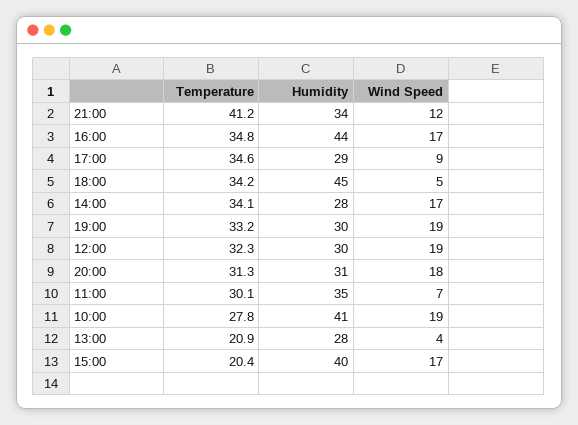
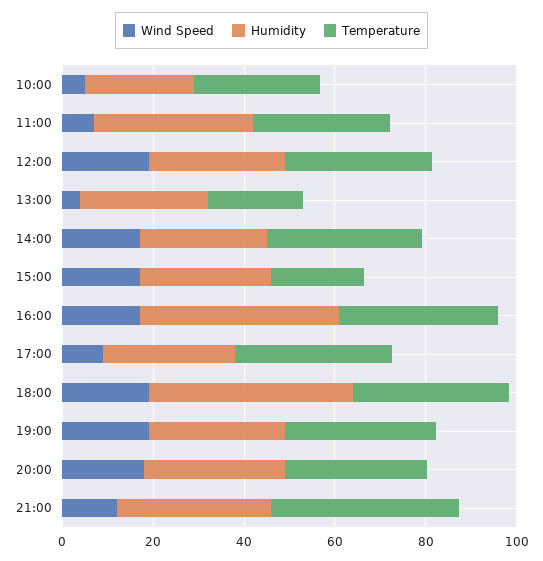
Wind Speed, 18:00: 5 -> 20
Humidity, 10:00: 41 -> 25
Wind Speed, 10:00: 19 -> 5
Humidity, 15:00: 40 -> 30

